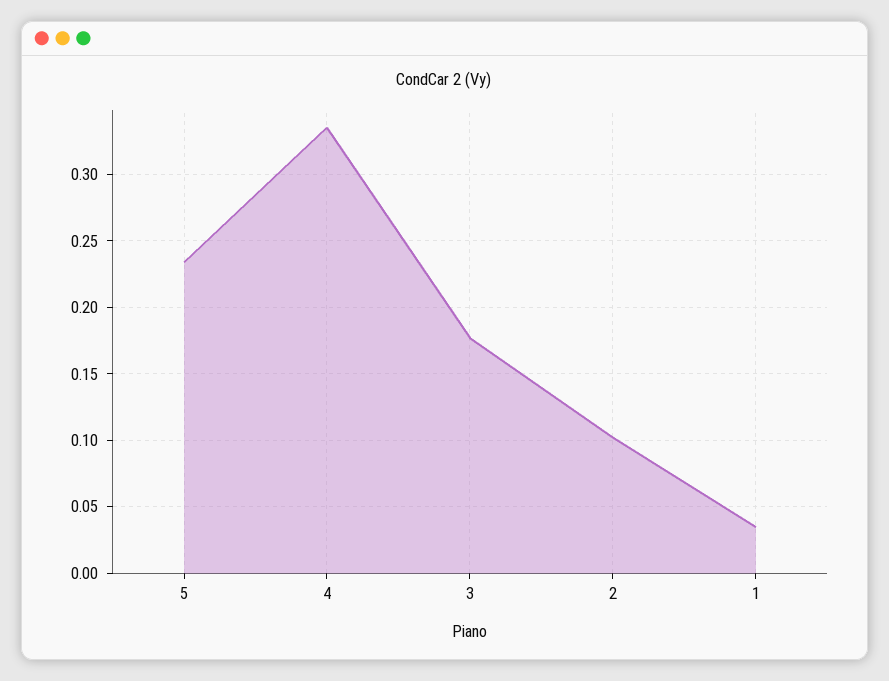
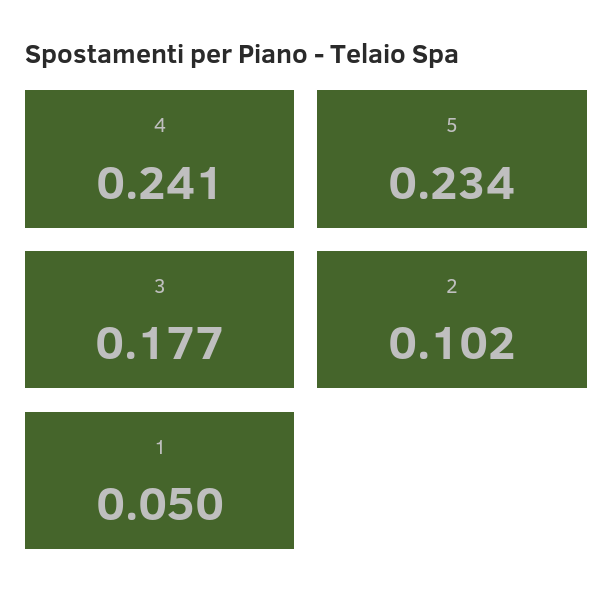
4: 0.335 -> 0.241
1: 0.035 -> 0.05

